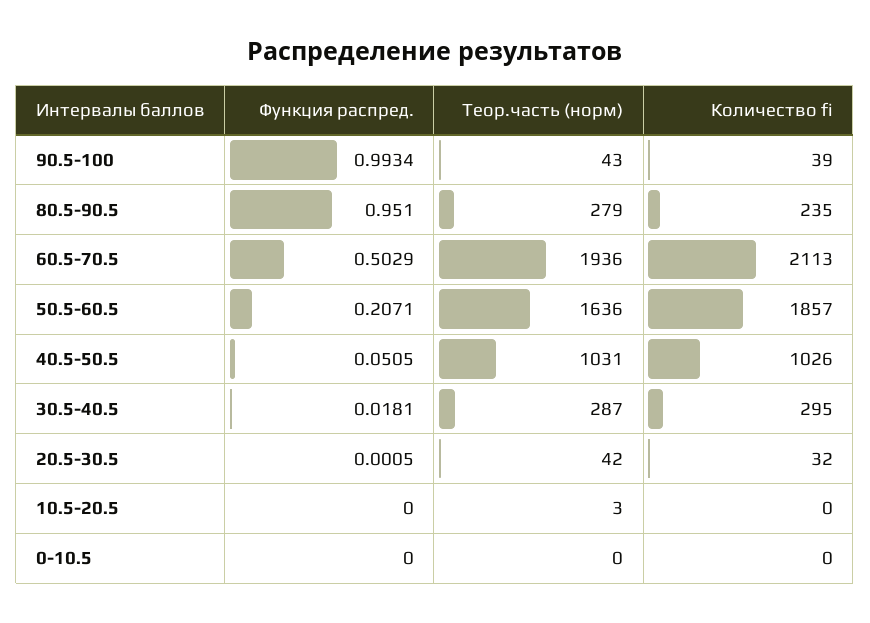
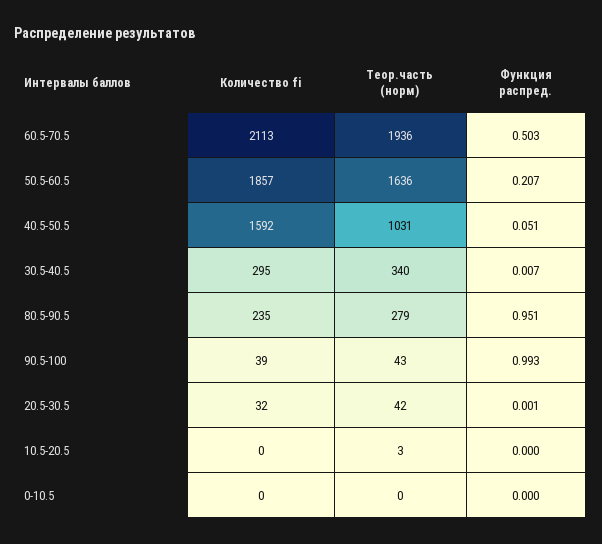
Количество fi, 40.5-50.5: 1026 -> 1592
Функция распред., 30.5-40.5: 0.0181 -> 0.007
Теор.часть (норм), 30.5-40.5: 287 -> 340

